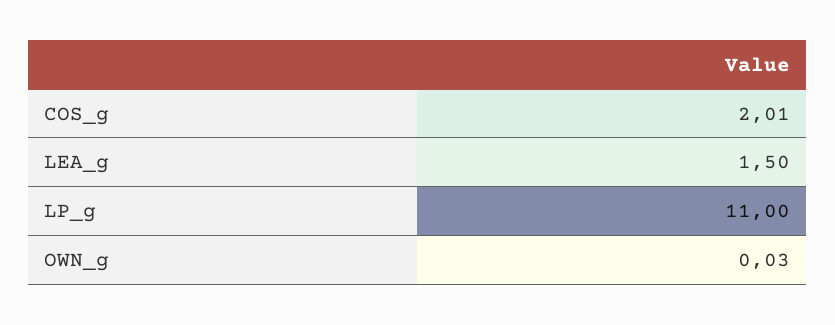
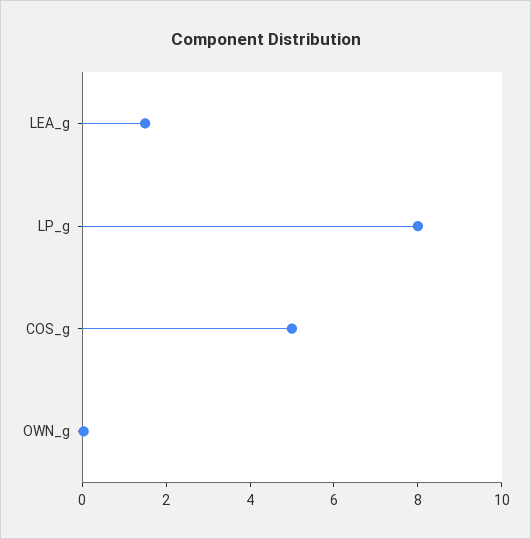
COS_g: 2.01 -> 5
LP_g: 11 -> 8

